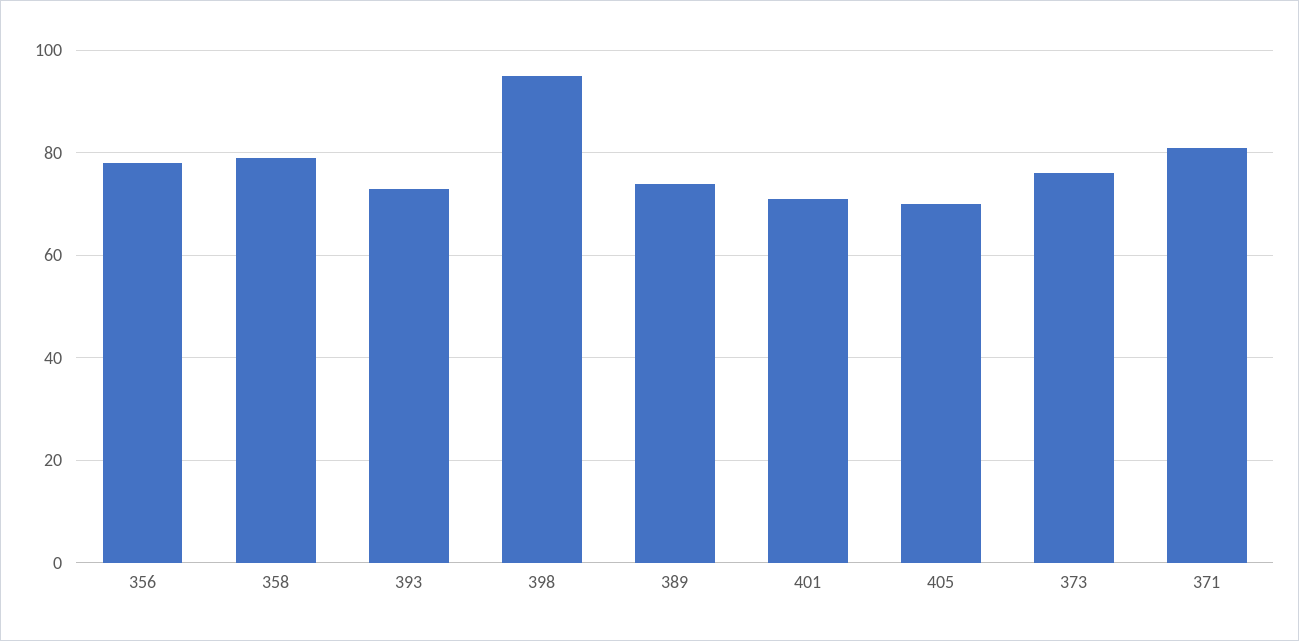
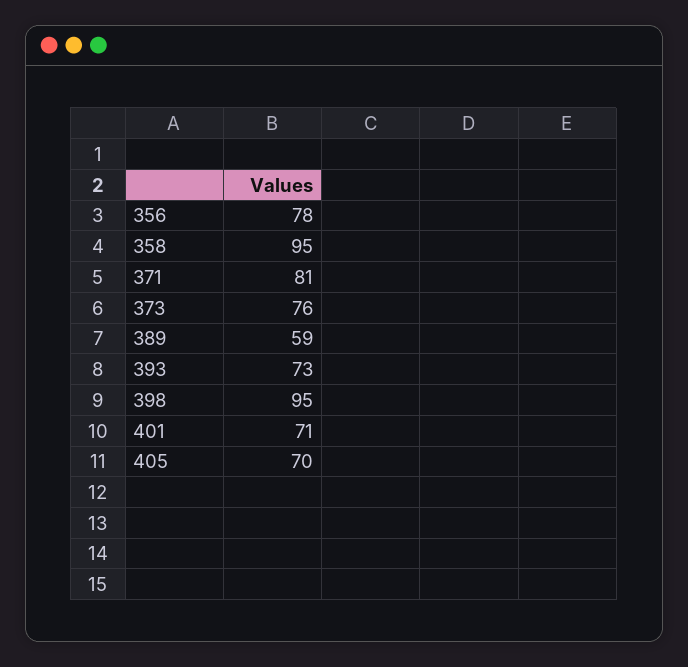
358: 80 -> 95
389: 75 -> 59

